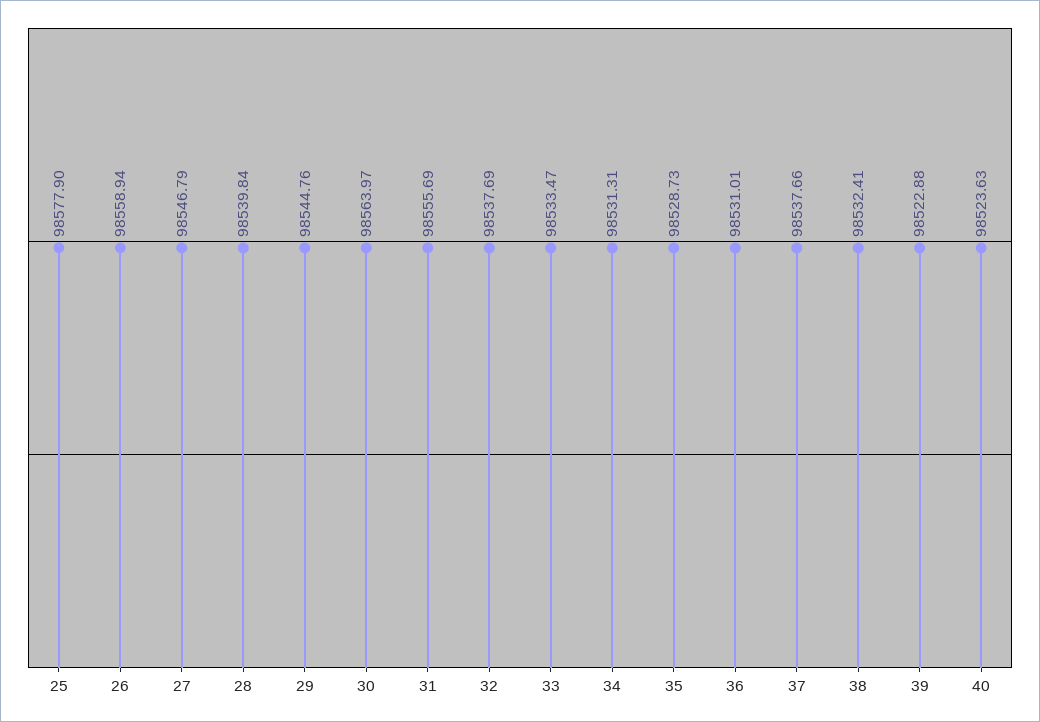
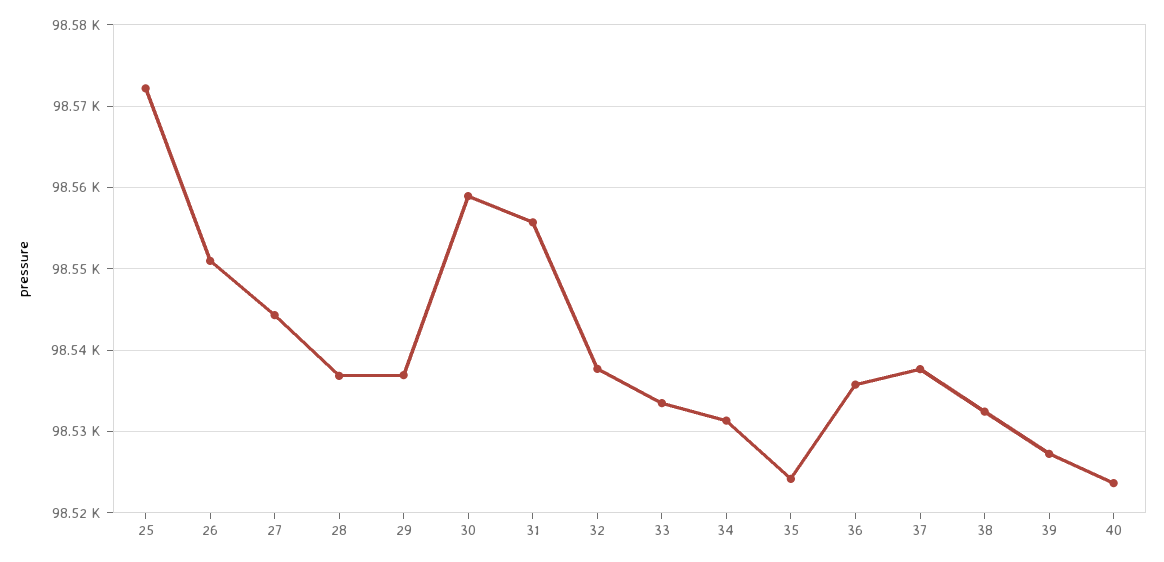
25: 98577.9 -> 98572
26: 98558.94 -> 98551
27: 98546.79 -> 98544
28: 98539.84 -> 98537
29: 98544.76 -> 98537
30: 98563.97 -> 98559
35: 98528.73 -> 98524
36: 98531.01 -> 98536
39: 98522.88 -> 98527

